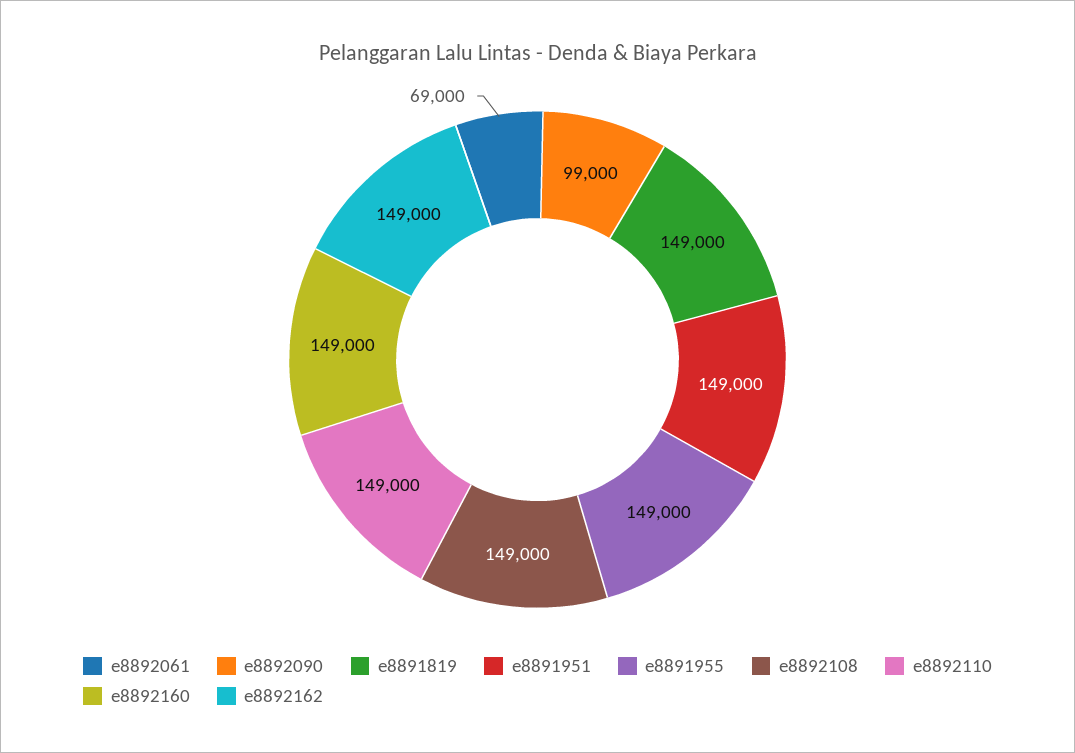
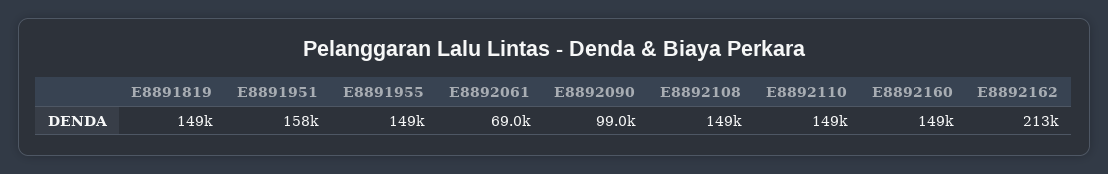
e8891951: 149000 -> 158000
e8892162: 149000 -> 213000

